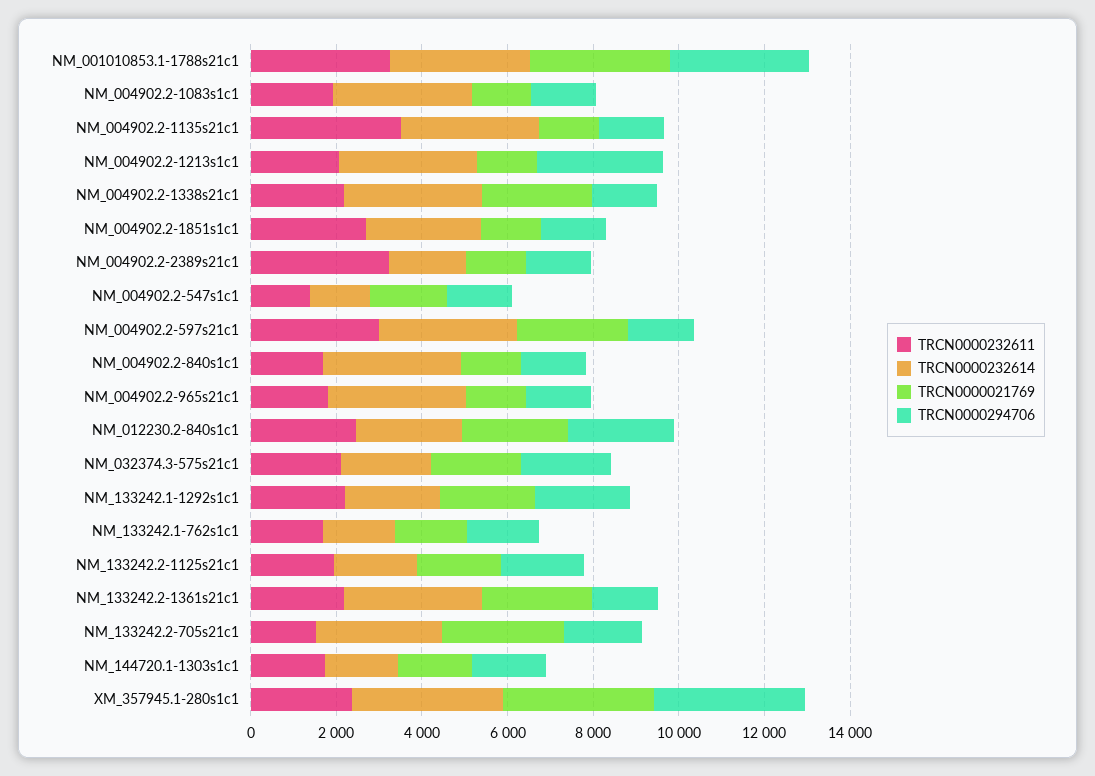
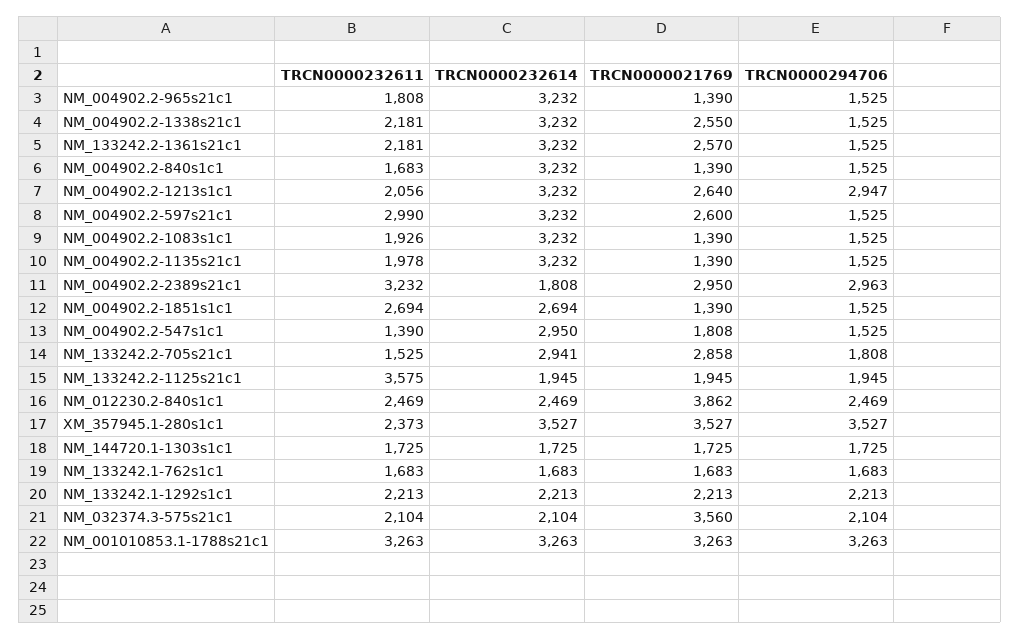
TRCN0000232611, NM_004902.2-1135s21c1: 3500 -> 1978
TRCN0000021769, NM_004902.2-1213s1c1: 1500 -> 2640
TRCN0000021769, NM_004902.2-2389s21c1: 1500 -> 2950
TRCN0000294706, NM_004902.2-2389s21c1: 1500 -> 2963
TRCN0000232614, NM_004902.2-547s1c1: 1500 -> 2950
TRCN0000021769, NM_012230.2-840s1c1: 2500 -> 3862
TRCN0000021769, NM_032374.3-575s21c1: 2000 -> 3560
TRCN0000232611, NM_133242.2-1125s21c1: 2000 -> 3575

